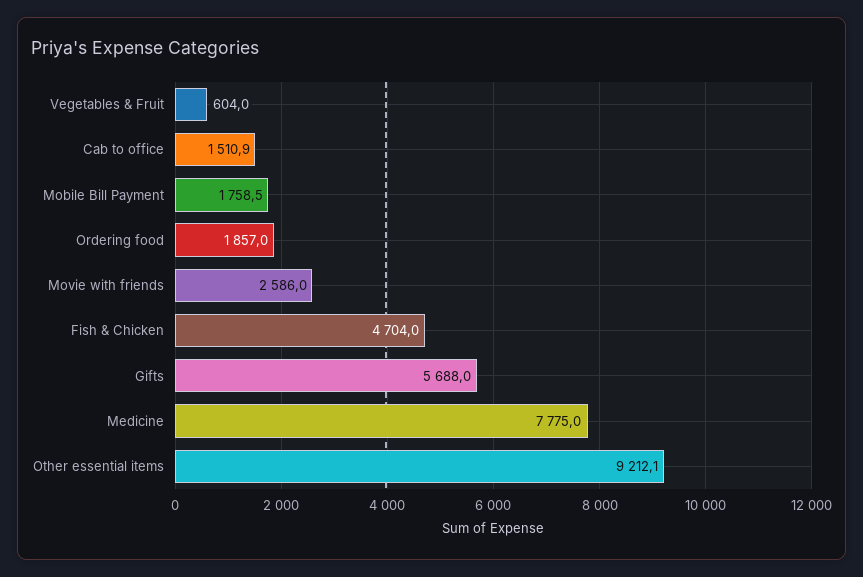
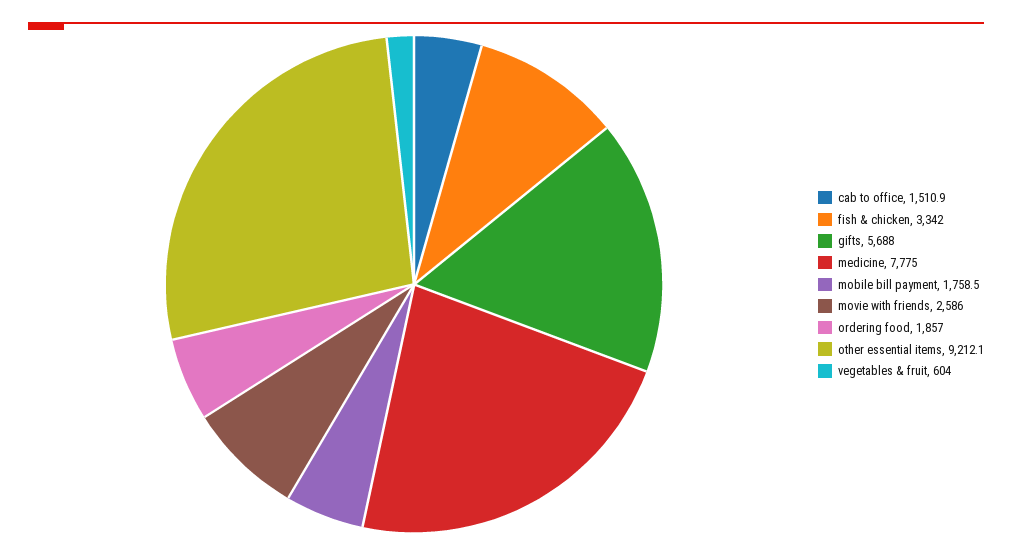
Fish & Chicken: 4704 -> 3342

